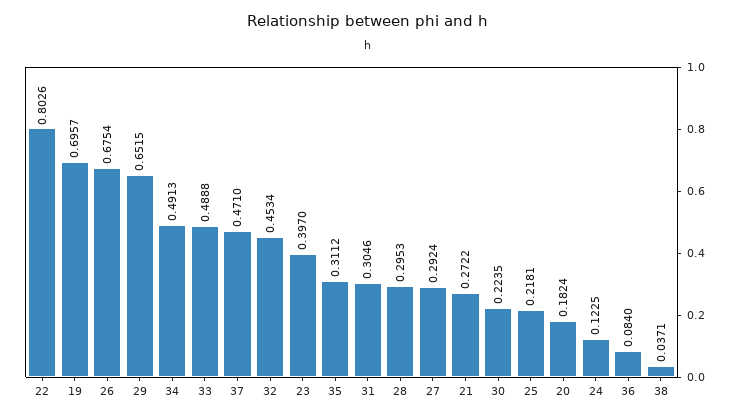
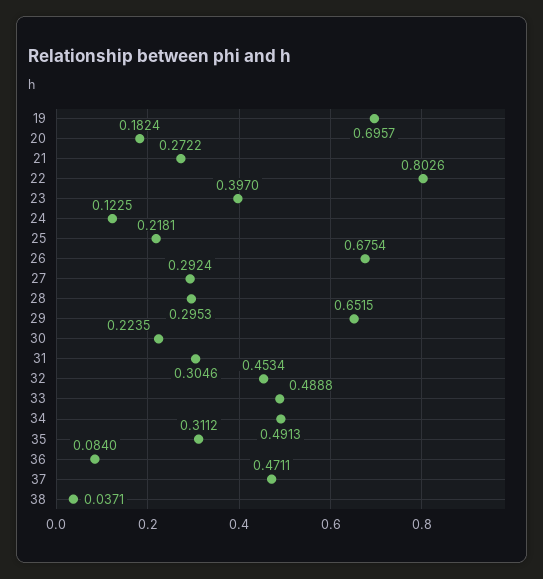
37: 0.471 -> 0.4711

